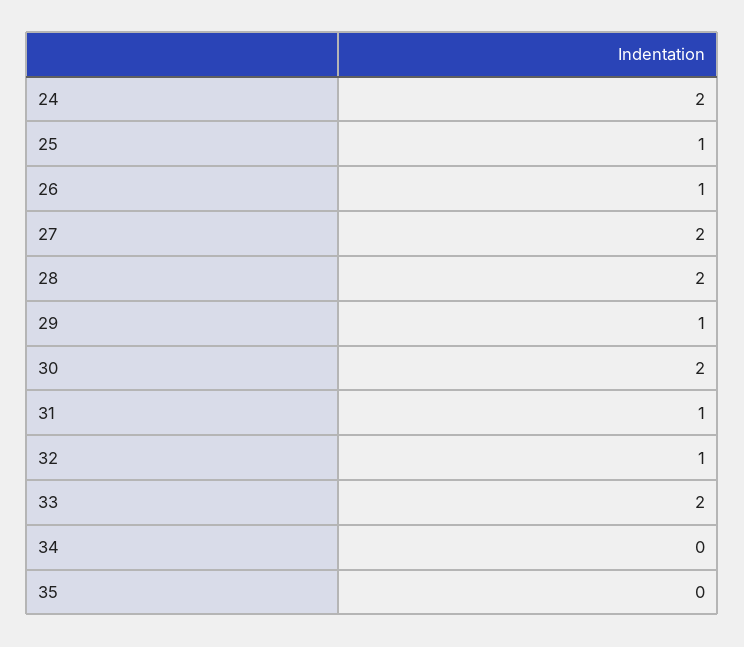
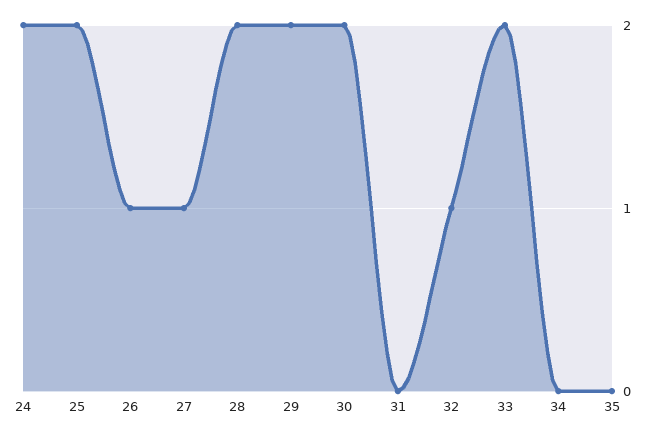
25: 1 -> 2
27: 2 -> 1
29: 1 -> 2
31: 1 -> 0

